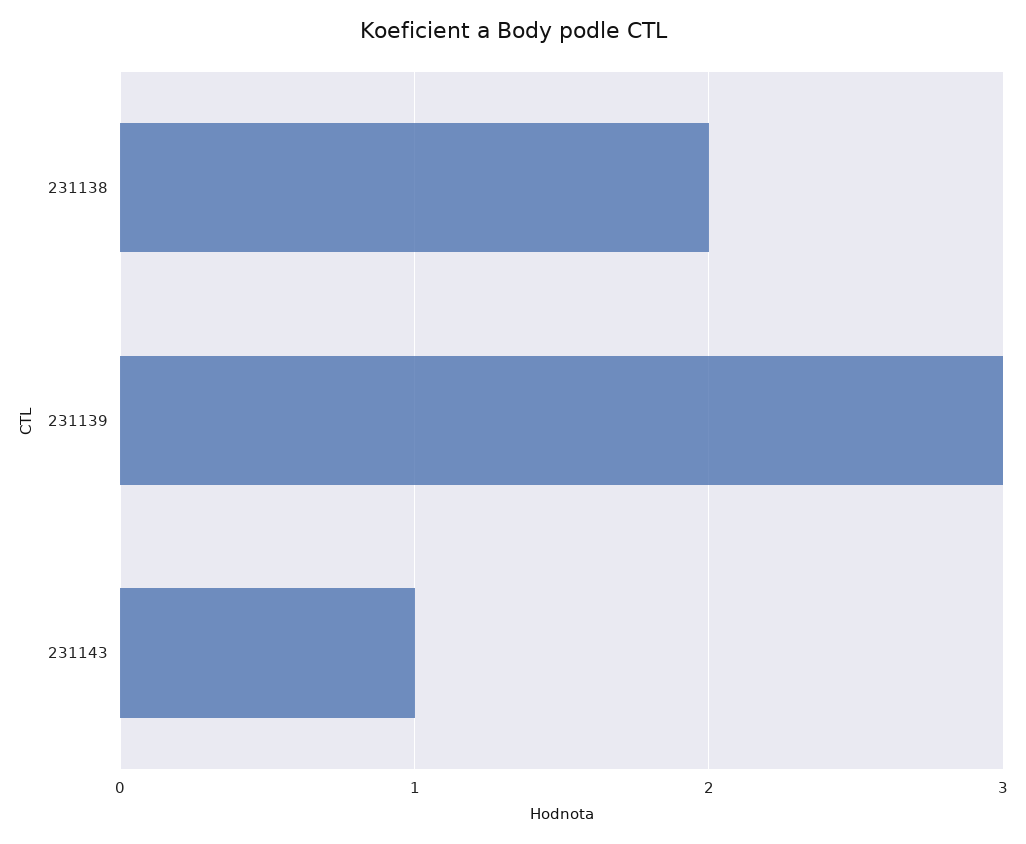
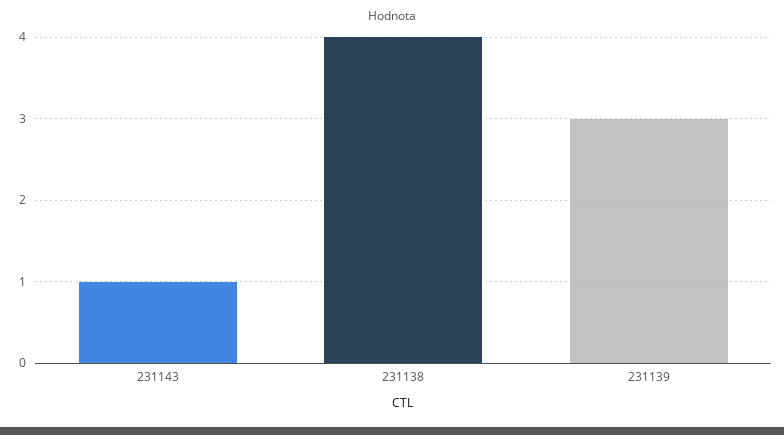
231138: 2 -> 4

